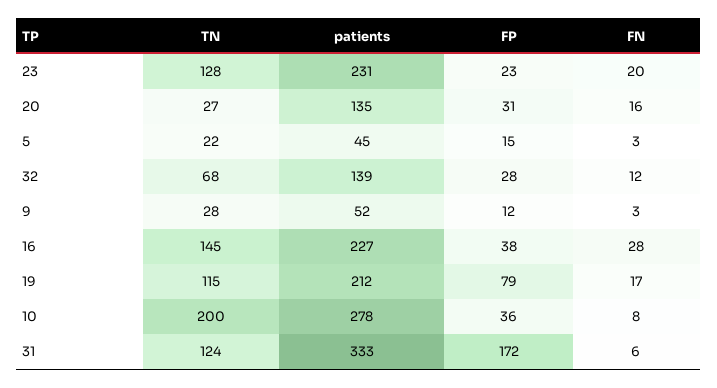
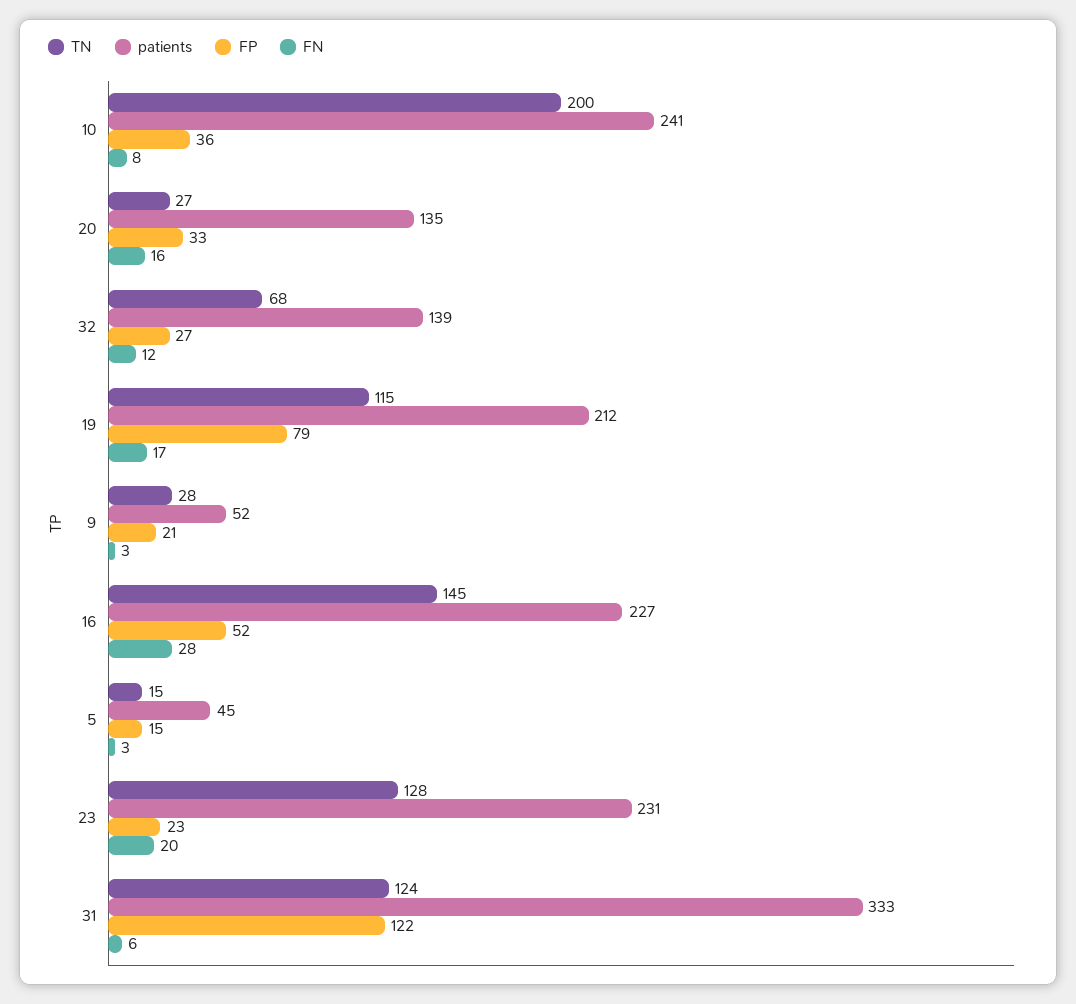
FP, 20: 31 -> 33
TN, 5: 22 -> 15
FP, 32: 28 -> 27
FP, 9: 12 -> 21
FP, 16: 38 -> 52
patients, 10: 278 -> 241
FP, 31: 172 -> 122

